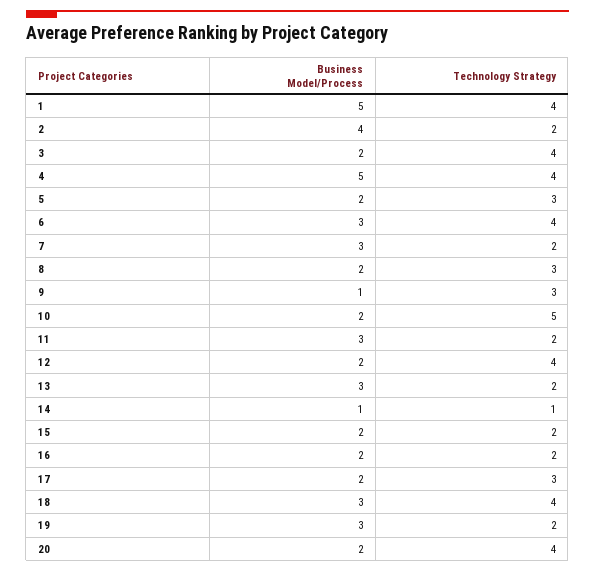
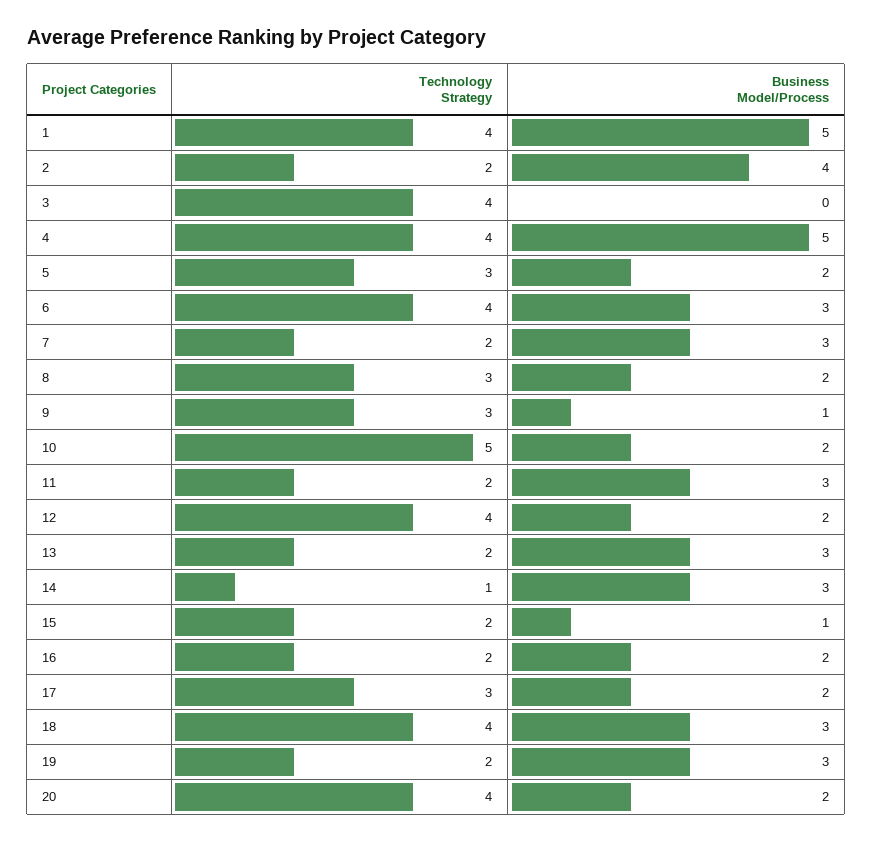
Business Model/Process, 3: 2 -> 0
Business Model/Process, 14: 1 -> 3
Business Model/Process, 15: 2 -> 1

